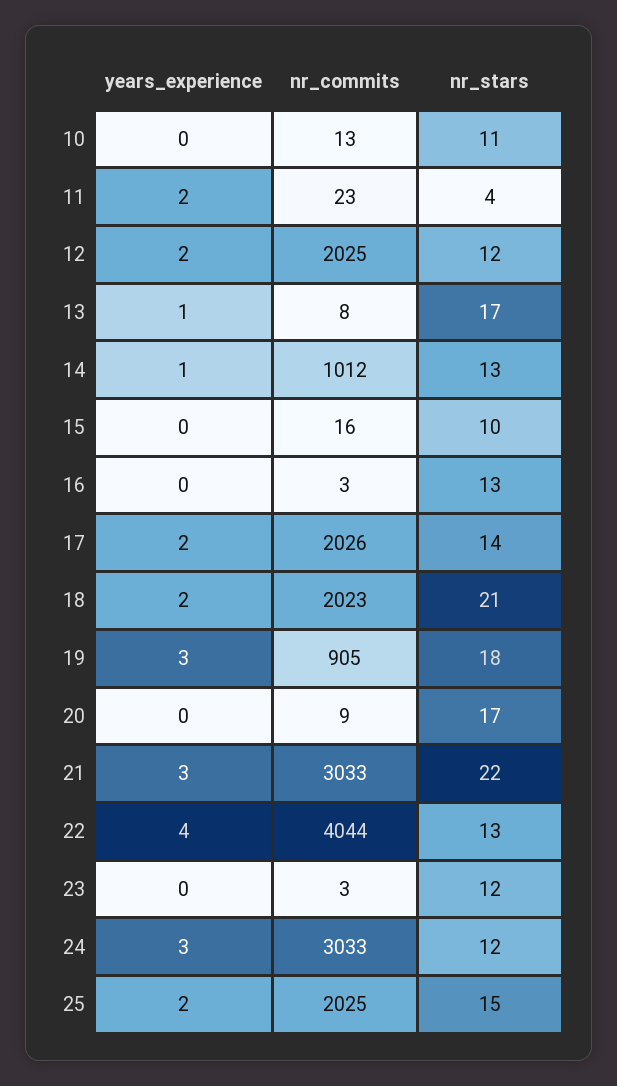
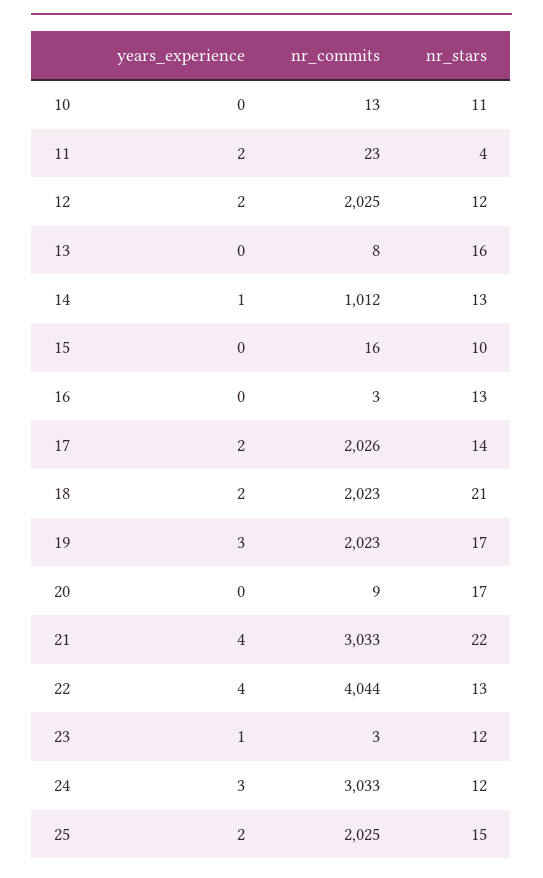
years_experience, 13: 1 -> 0
nr_stars, 13: 17 -> 16
nr_commits, 19: 905 -> 2023
nr_stars, 19: 18 -> 17
years_experience, 21: 3 -> 4
years_experience, 23: 0 -> 1

